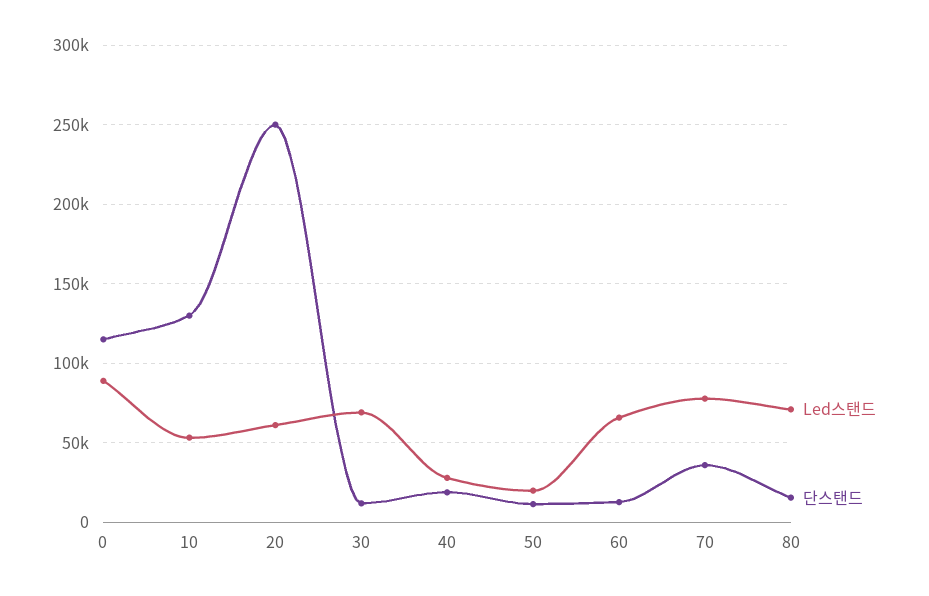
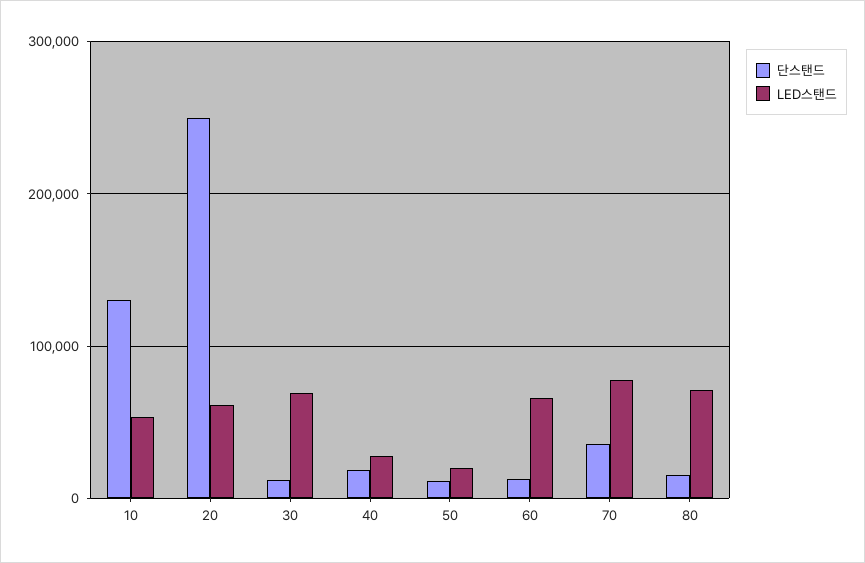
Led스탠드, 0: 90000 -> none
단스탠드, 0: 115000 -> none

